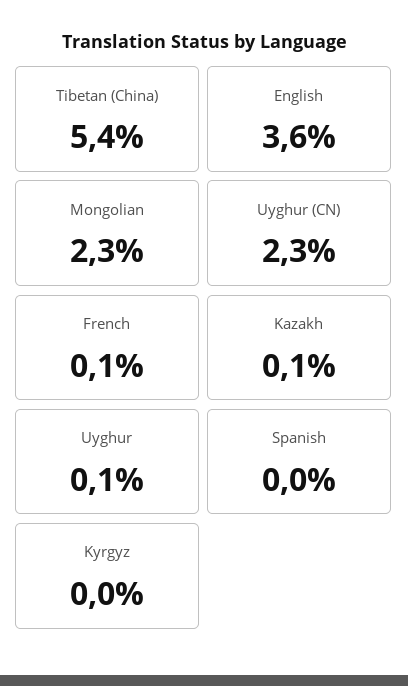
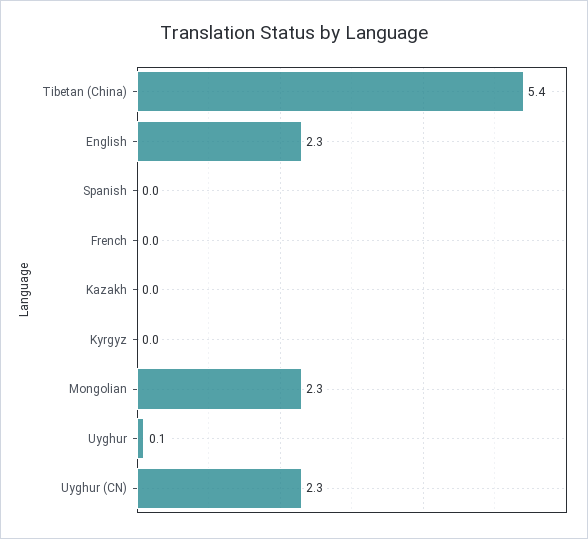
English: 3.6 -> 2.3
French: 0.1 -> 0
Kazakh: 0.1 -> 0

